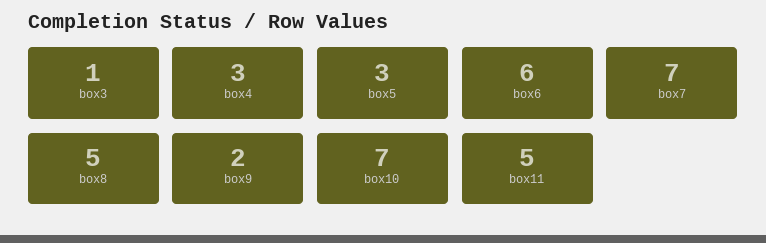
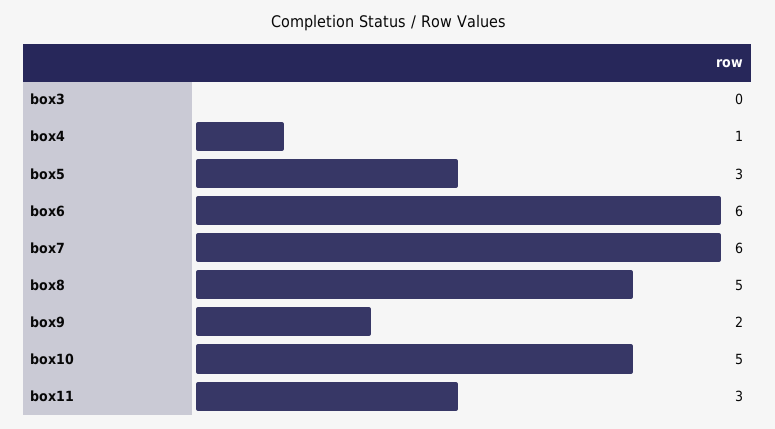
box3: 1 -> 0
box4: 3 -> 1
box7: 7 -> 6
box10: 7 -> 5
box11: 5 -> 3

